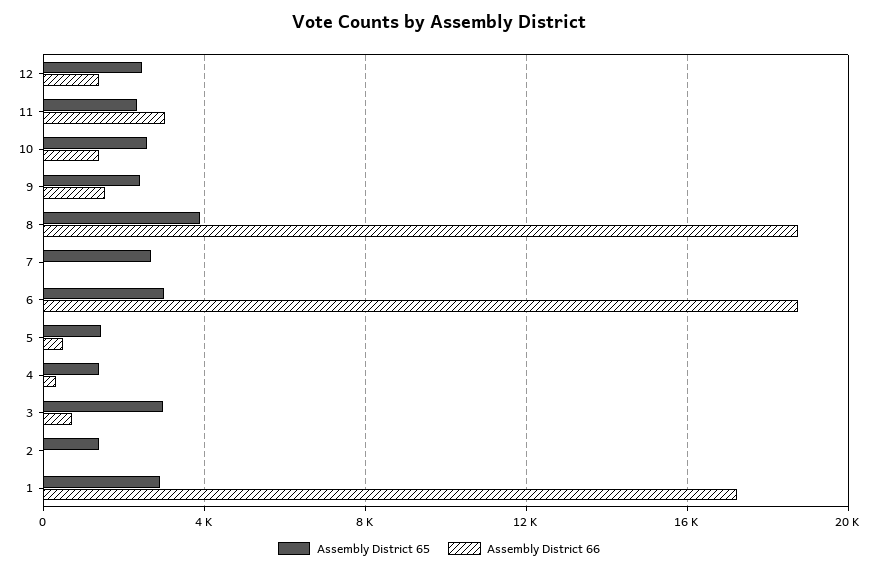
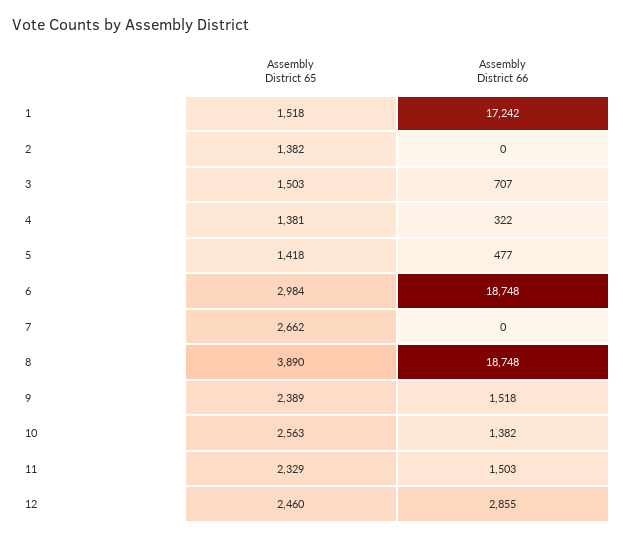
Assembly District 66, 12: 1500 -> 2855
Assembly District 66, 11: 3000 -> 1503
Assembly District 65, 3: 3000 -> 1503
Assembly District 65, 1: 3000 -> 1518

